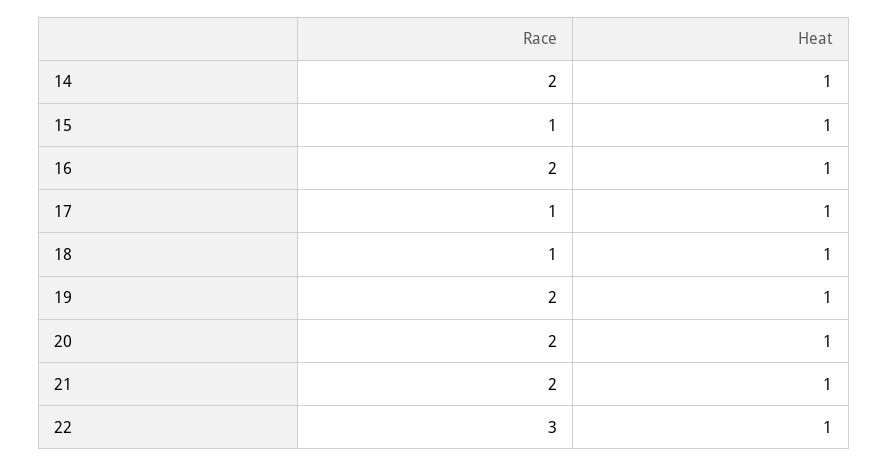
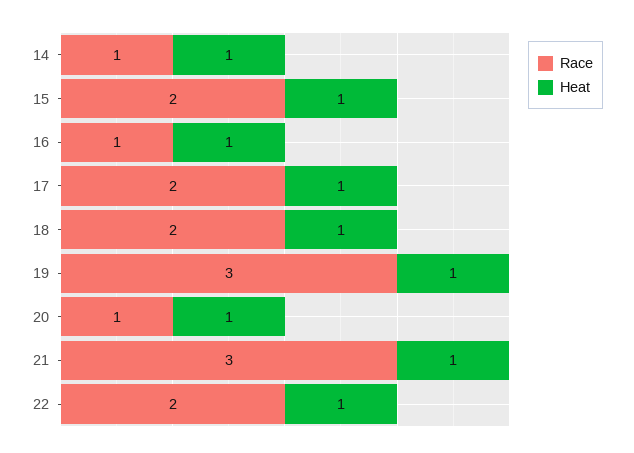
Race, 14: 2 -> 1
Race, 15: 1 -> 2
Race, 16: 2 -> 1
Race, 17: 1 -> 2
Race, 18: 1 -> 2
Race, 19: 2 -> 3
Race, 20: 2 -> 1
Race, 21: 2 -> 3
Race, 22: 3 -> 2

